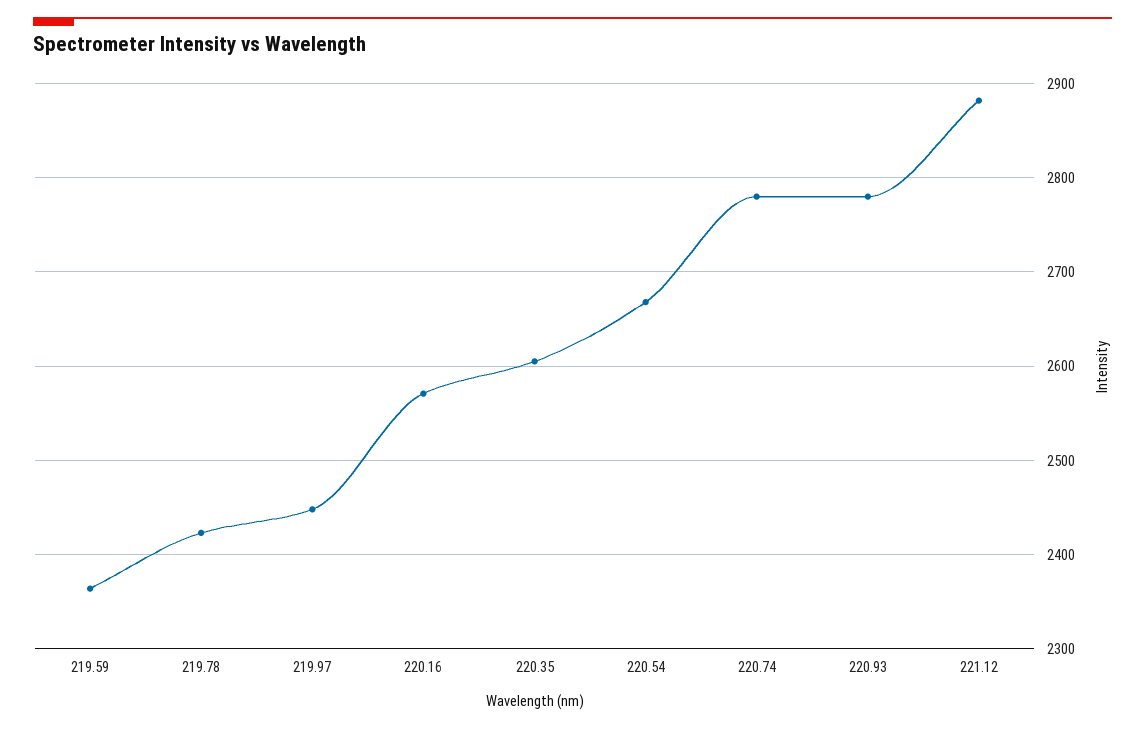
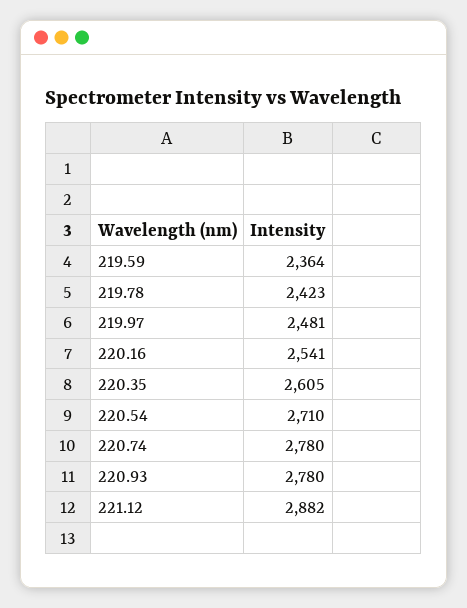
219.97: 2450 -> 2481
220.16: 2570 -> 2541
220.54: 2670 -> 2710

